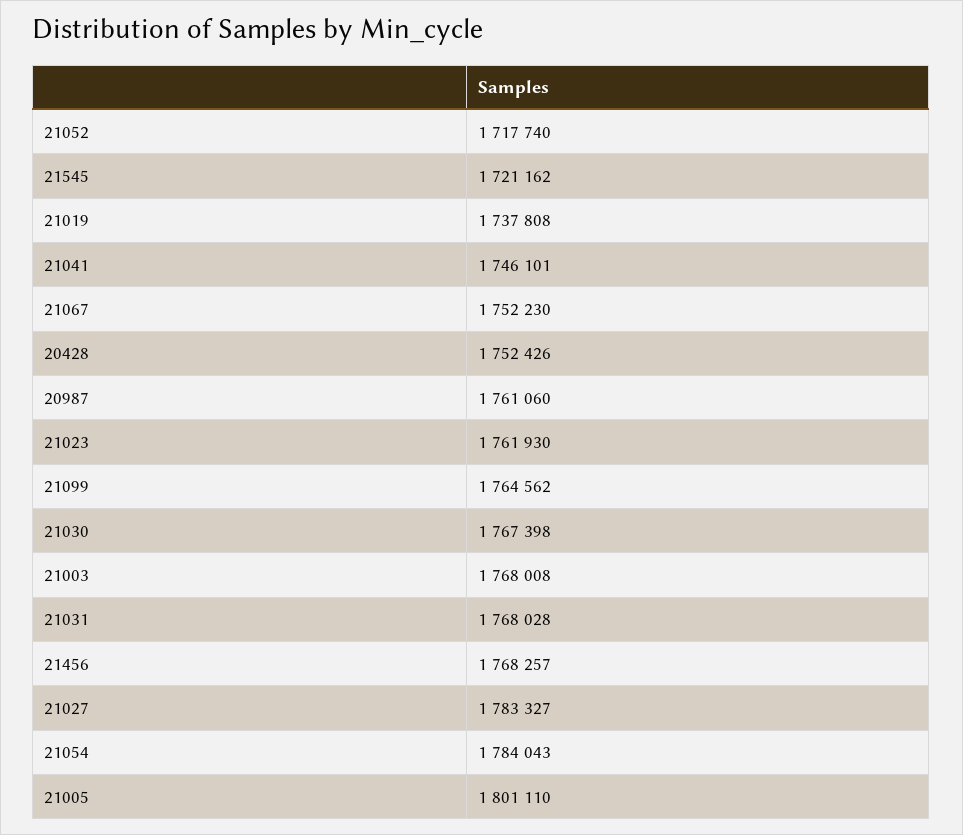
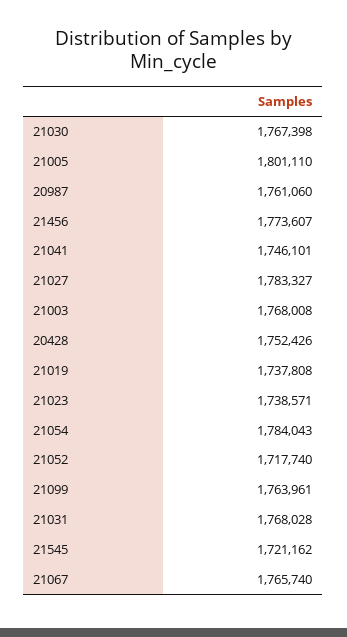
21067: 1752230 -> 1765740
21023: 1761930 -> 1738571
21099: 1764562 -> 1763961
21456: 1768257 -> 1773607

